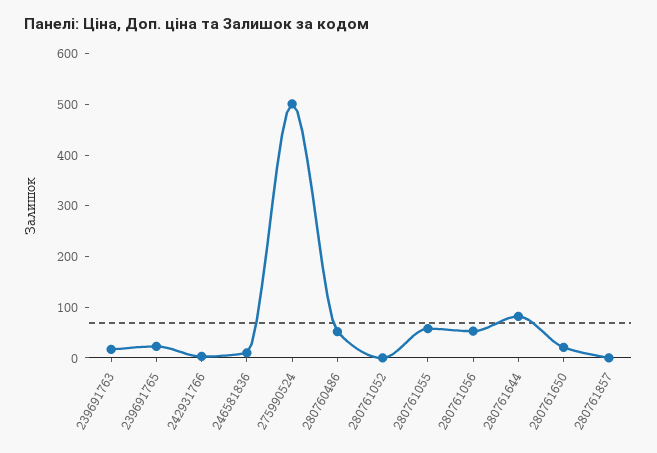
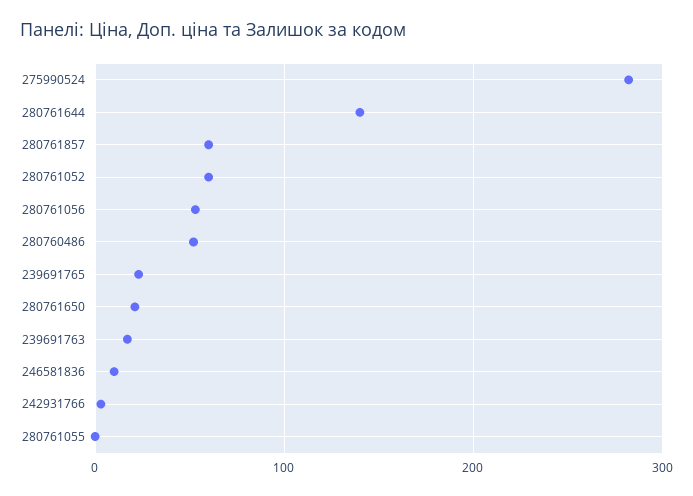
275990524: 500 -> 280
280761052: 0 -> 60
280761055: 60 -> 0
280761644: 80 -> 140
280761857: 0 -> 60

